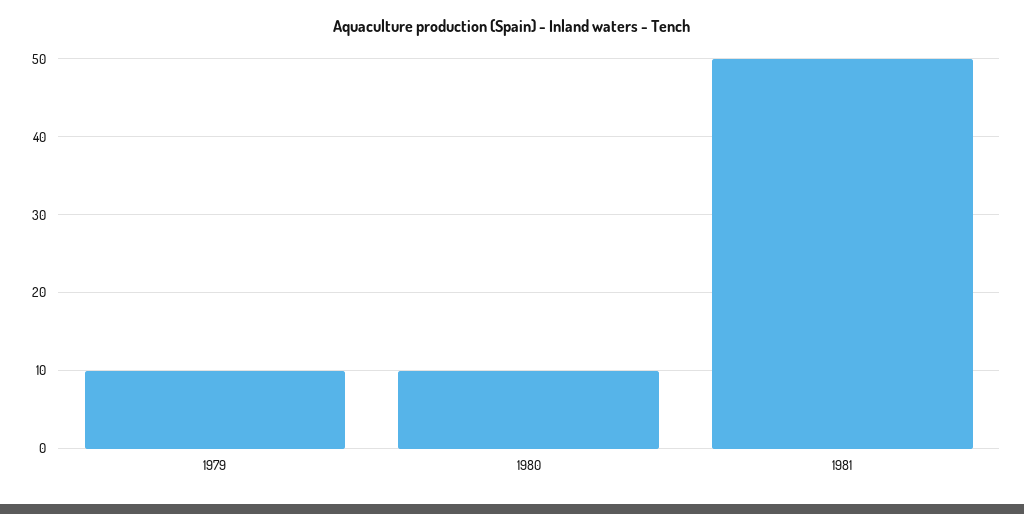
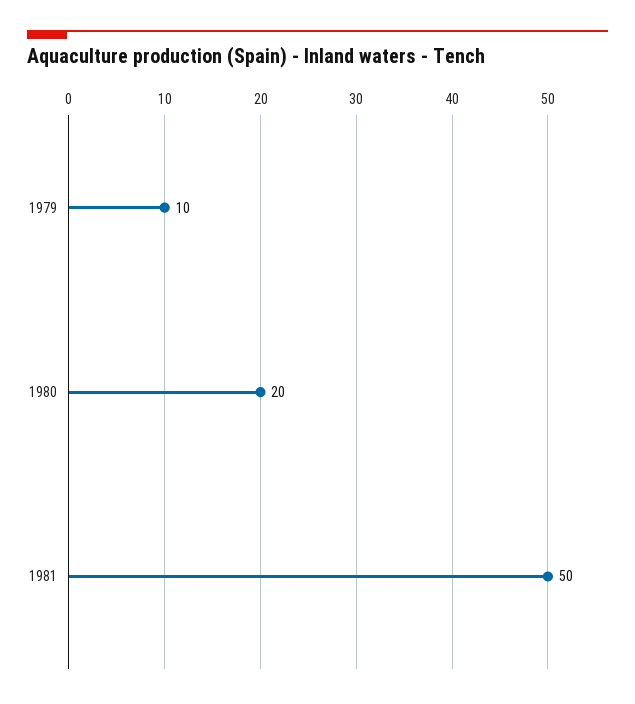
1980: 10 -> 20

